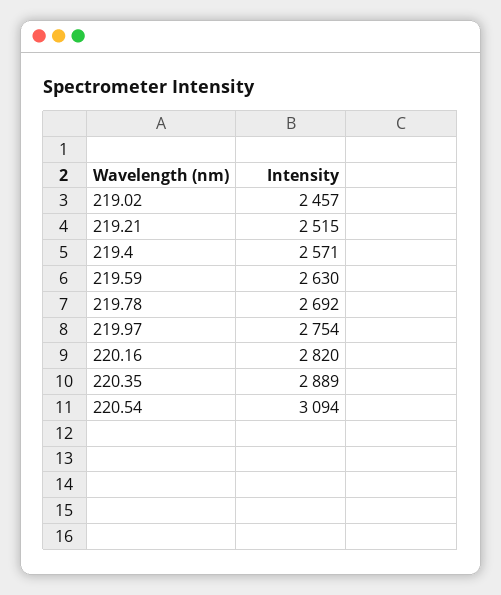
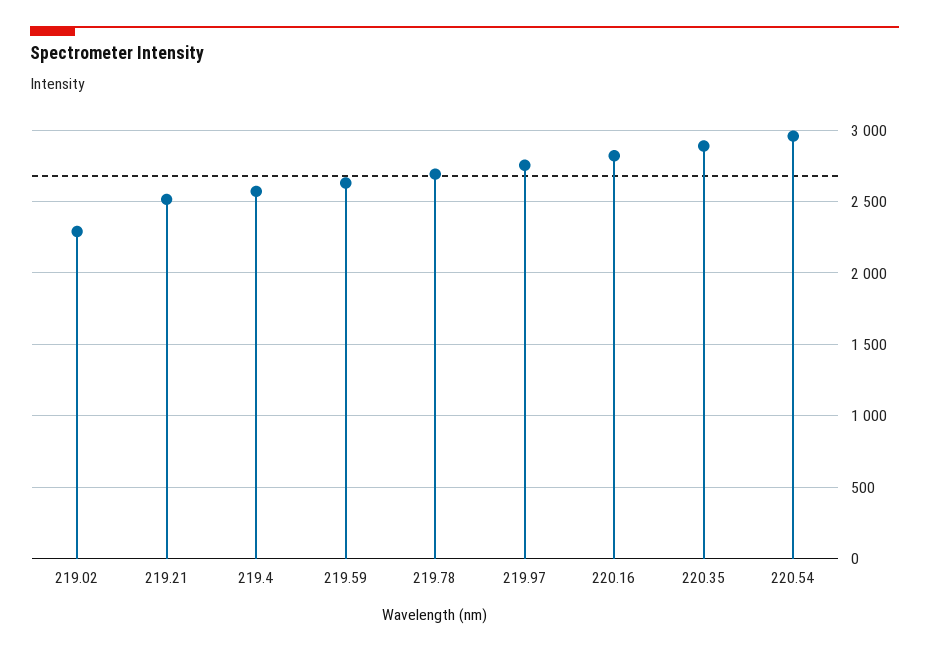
219.02: 2457 -> 2300
220.54: 3094 -> 2950

